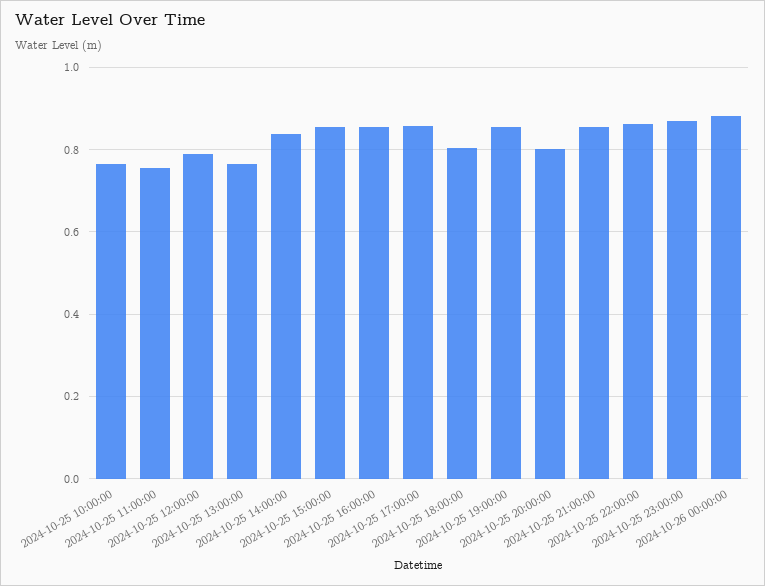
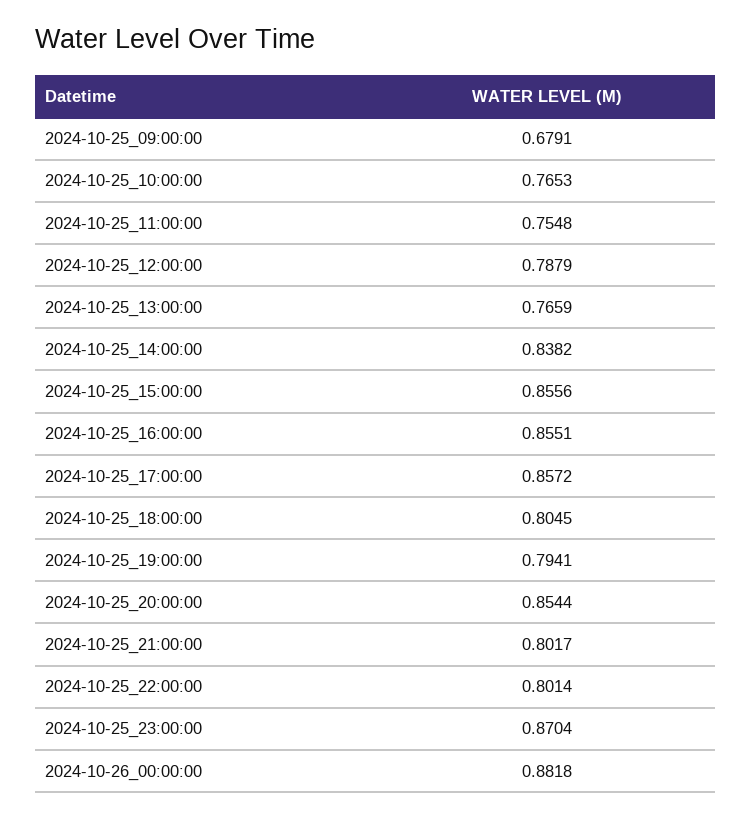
2024-10-25 19:00:00: 0.86 -> 0.7941
2024-10-25 20:00:00: 0.8 -> 0.8544
2024-10-25 21:00:00: 0.86 -> 0.8017
2024-10-25 22:00:00: 0.86 -> 0.8014
2024-10-25_09:00:00: none -> 0.6791

